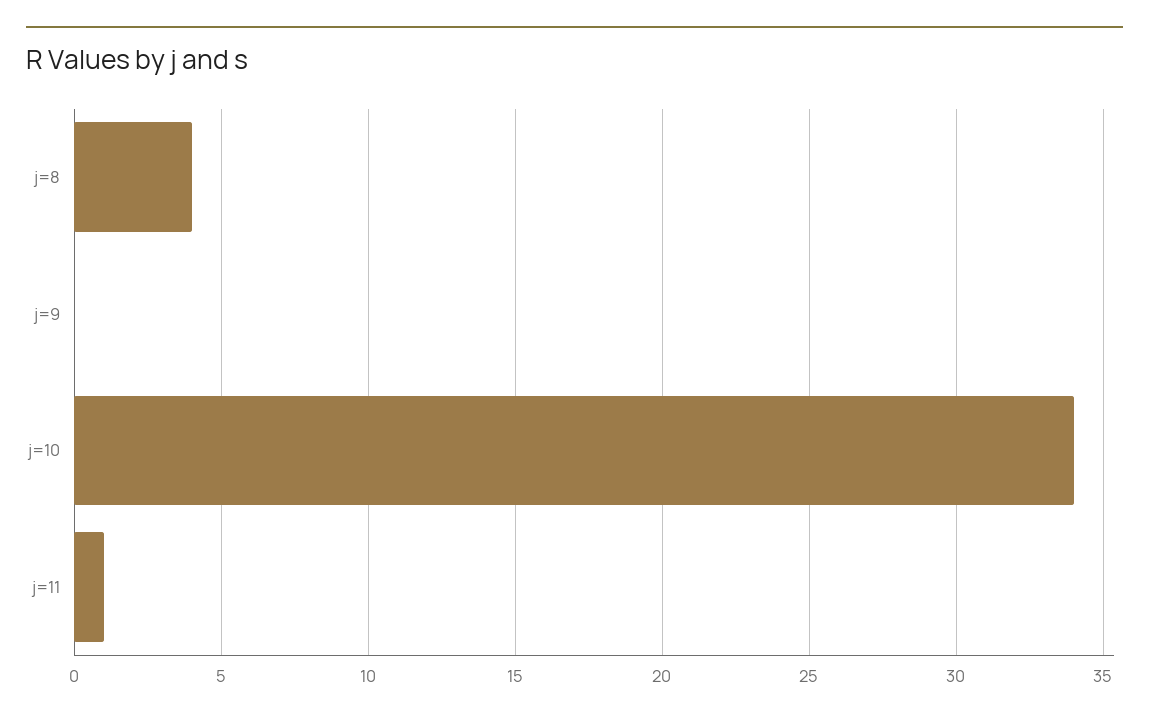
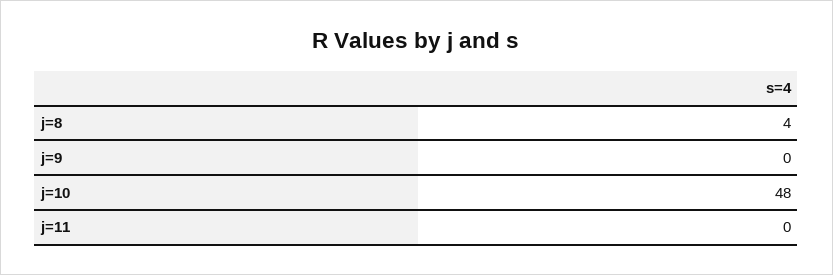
j=10: 34 -> 48
j=11: 1 -> 0

